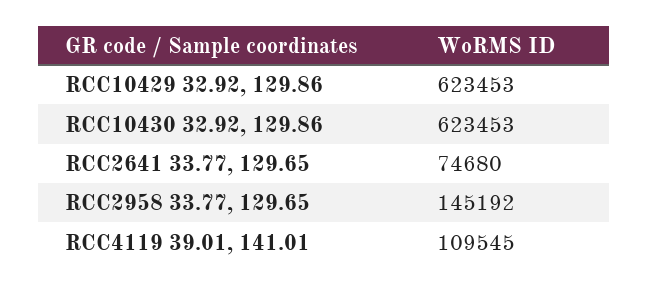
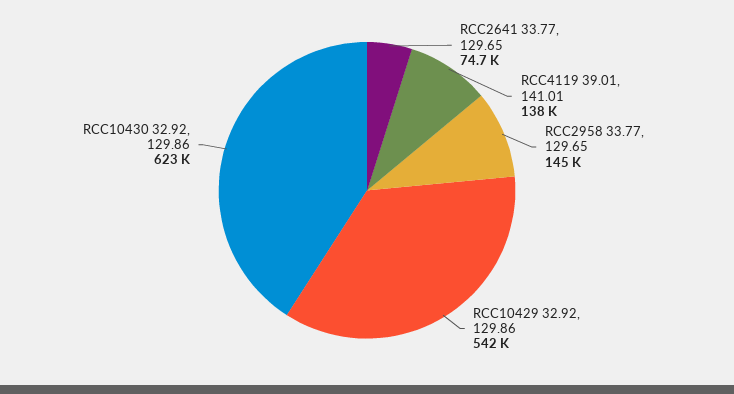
RCC10429 32.92, 129.86: 623453 -> 542000
RCC4119 39.01, 141.01: 109545 -> 138000

